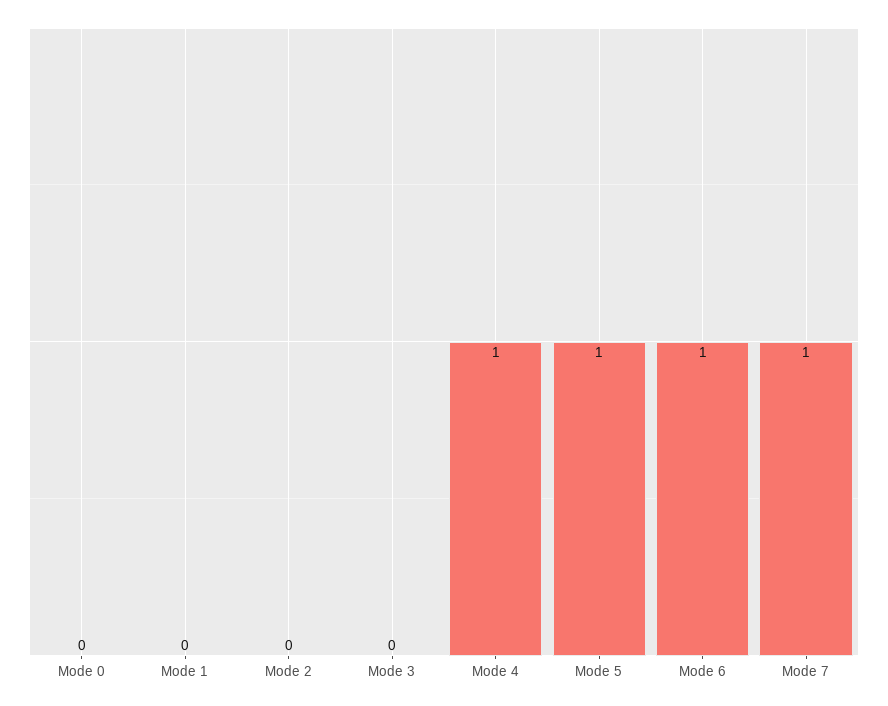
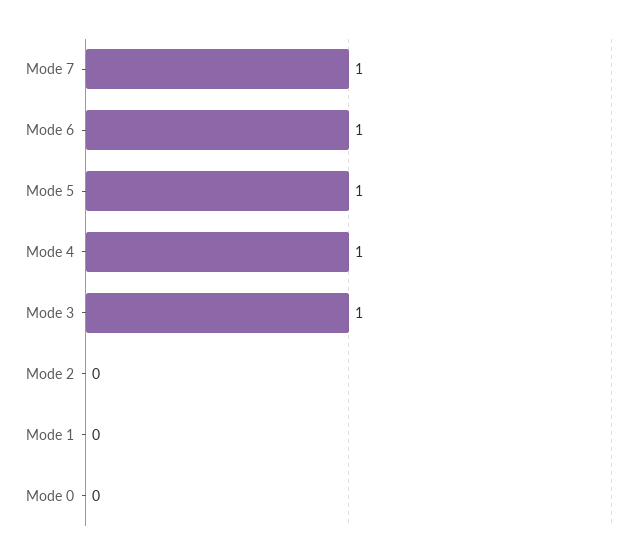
Mode 3: 0 -> 1

